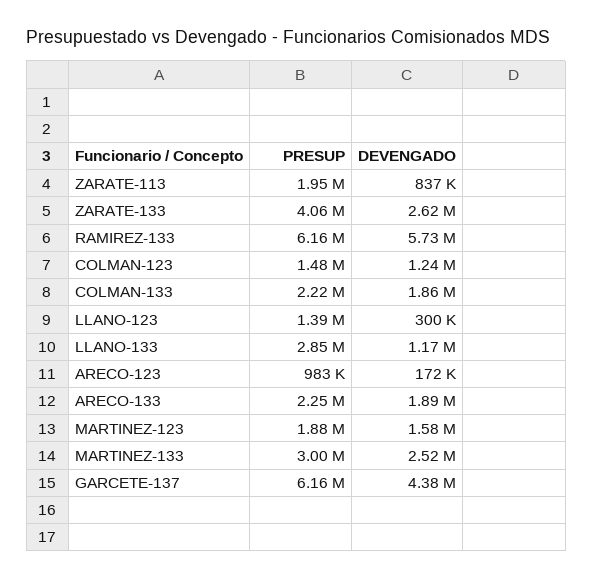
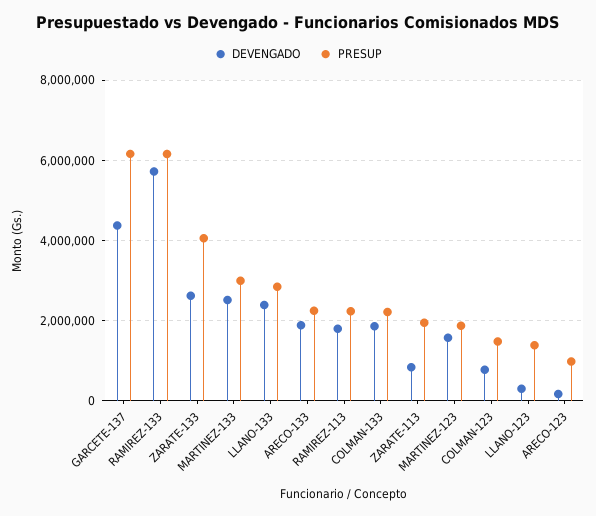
DEVENGADO, COLMAN-123: 1240000 -> 800000
DEVENGADO, LLANO-133: 1170000 -> 2400000
DEVENGADO, RAMIREZ-113: none -> 1800000
PRESUP, RAMIREZ-113: none -> 2200000

